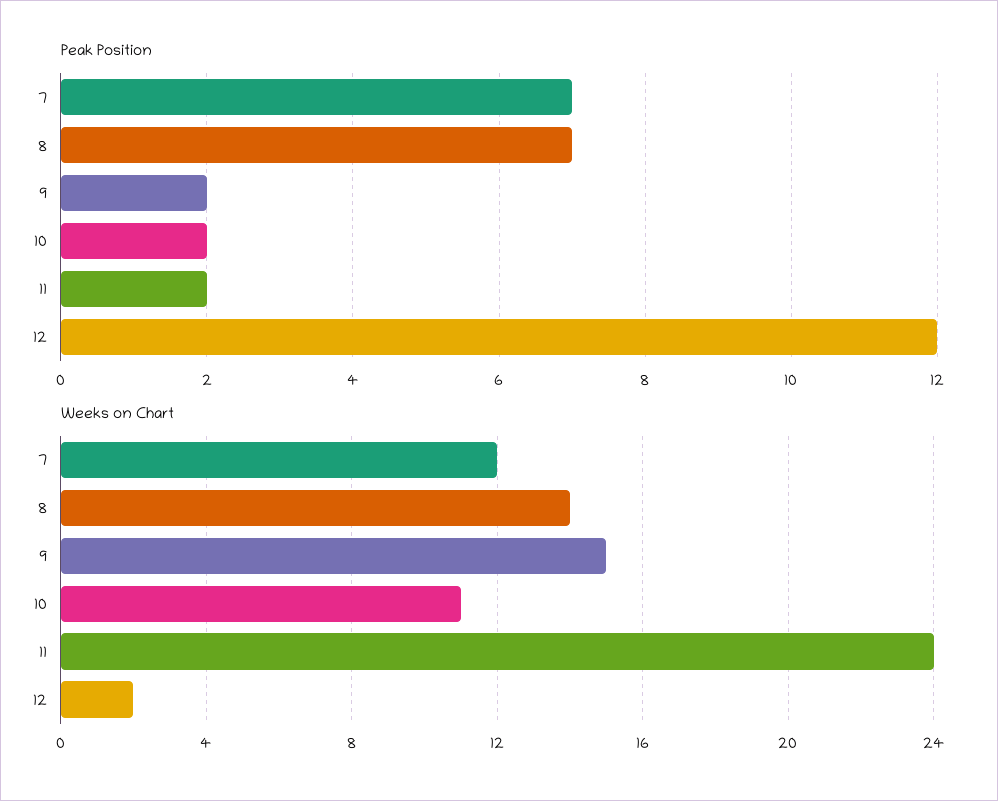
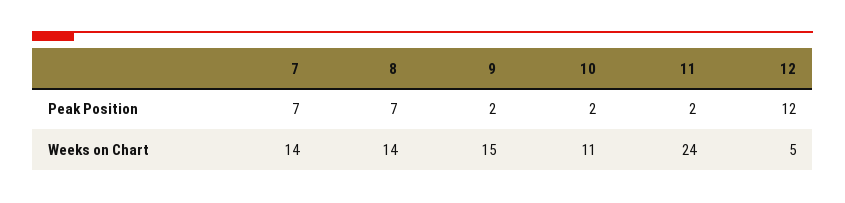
Weeks on Chart, 7: 12 -> 14
Weeks on Chart, 12: 2 -> 5

